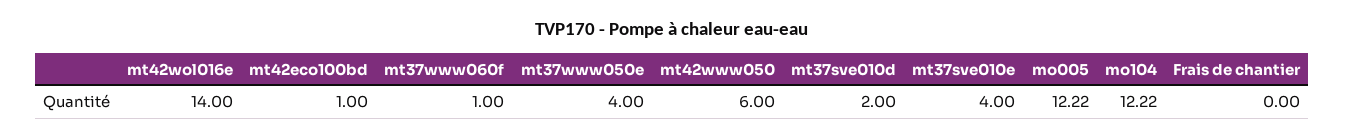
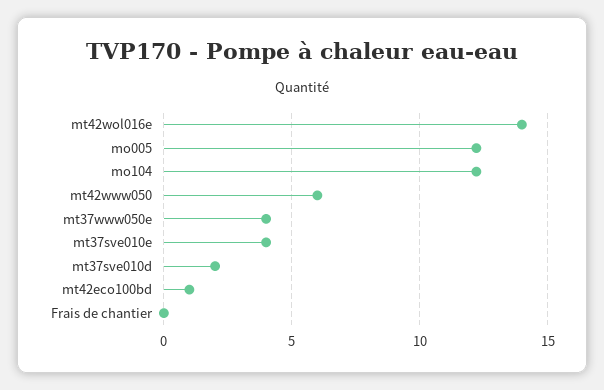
mt37www060f: 1 -> none

